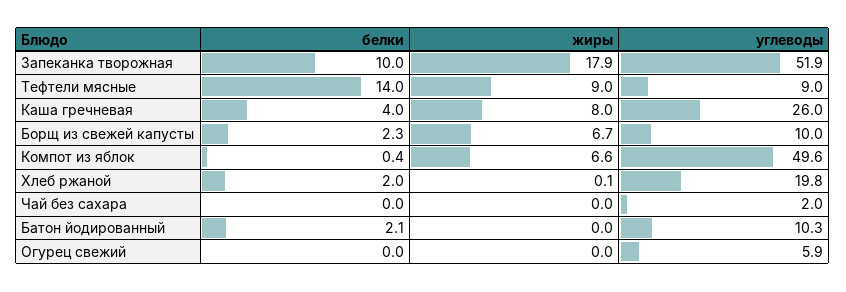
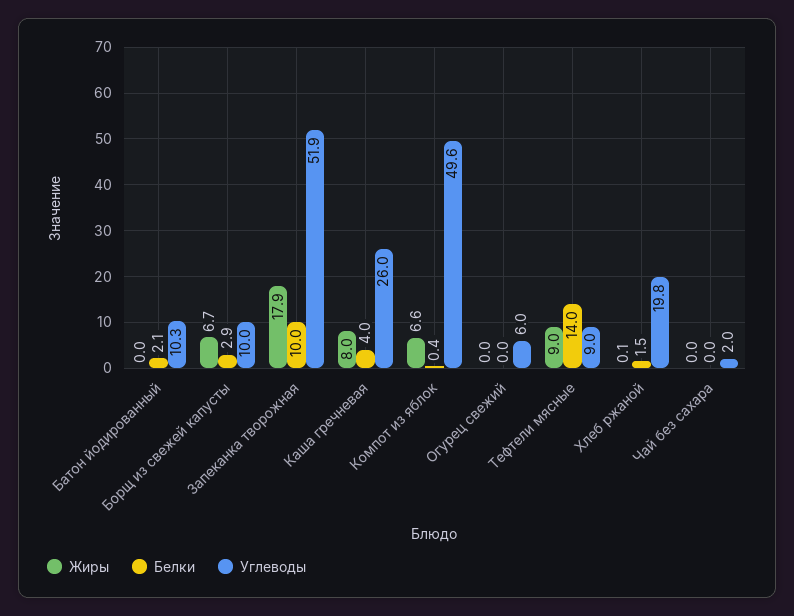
белки, Борщ из свежей капусты: 2.3 -> 2.9
белки, Хлеб ржаной: 2 -> 1.5
углеводы, Огурец свежий: 5.9 -> 6

